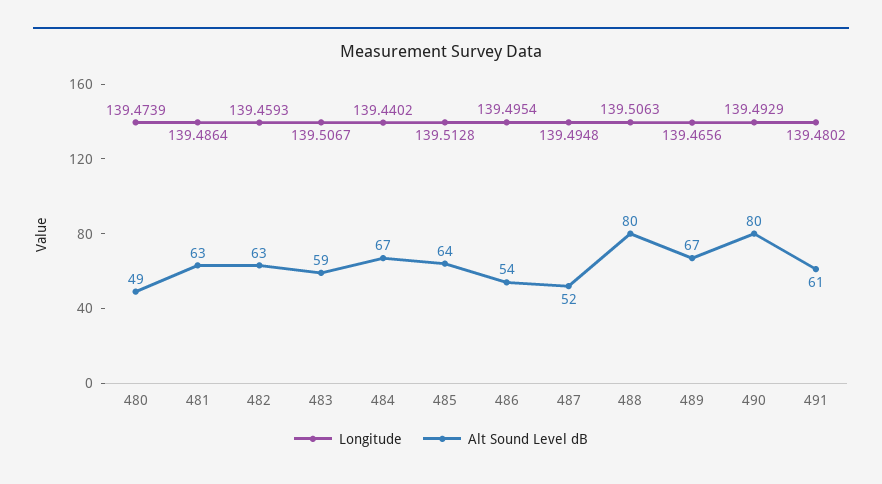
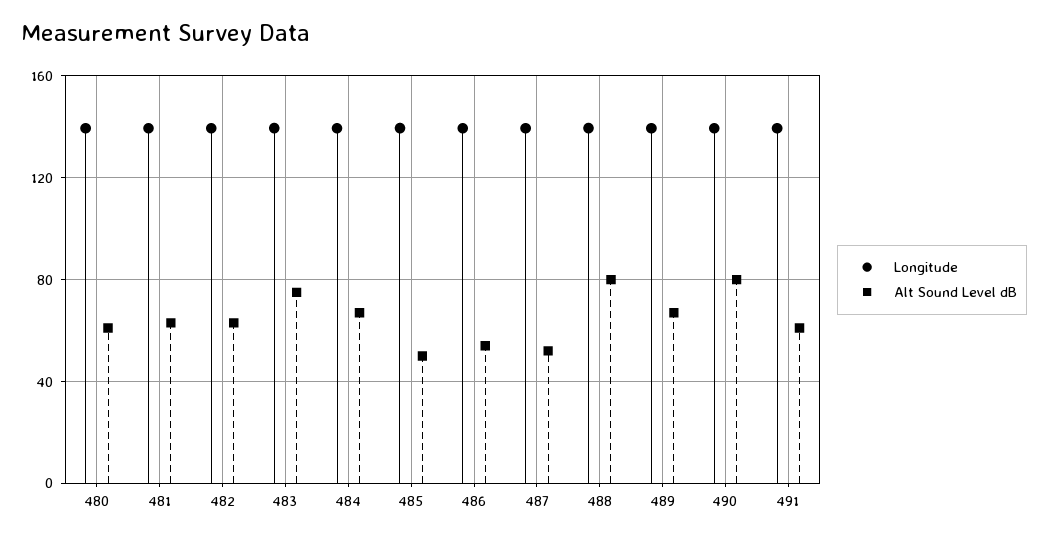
Alt Sound Level dB, 480: 49 -> 60
Alt Sound Level dB, 483: 59 -> 75
Alt Sound Level dB, 485: 64 -> 50

